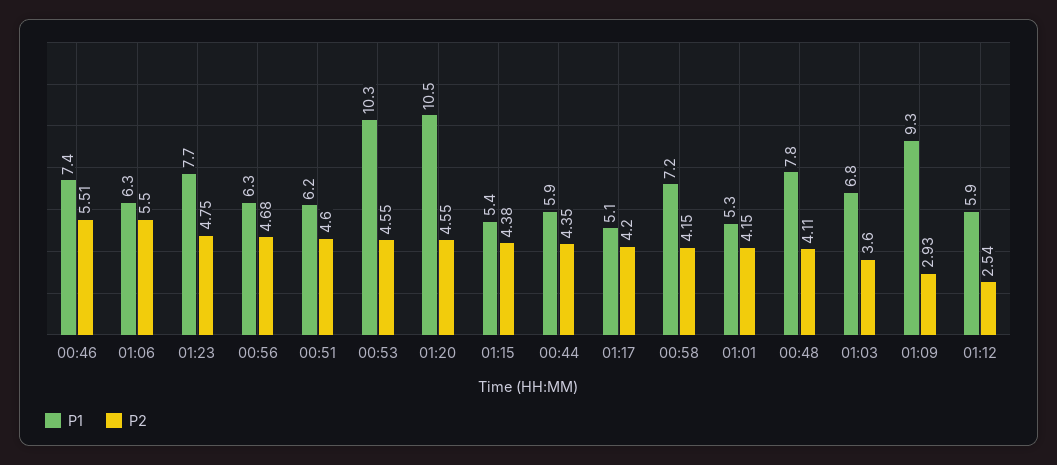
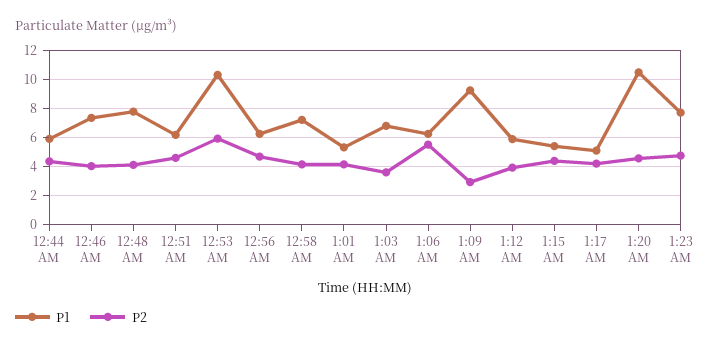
P2, 00:46: 5.51 -> 4
P2, 00:53: 4.55 -> 6
P2, 01:12: 2.54 -> 4

